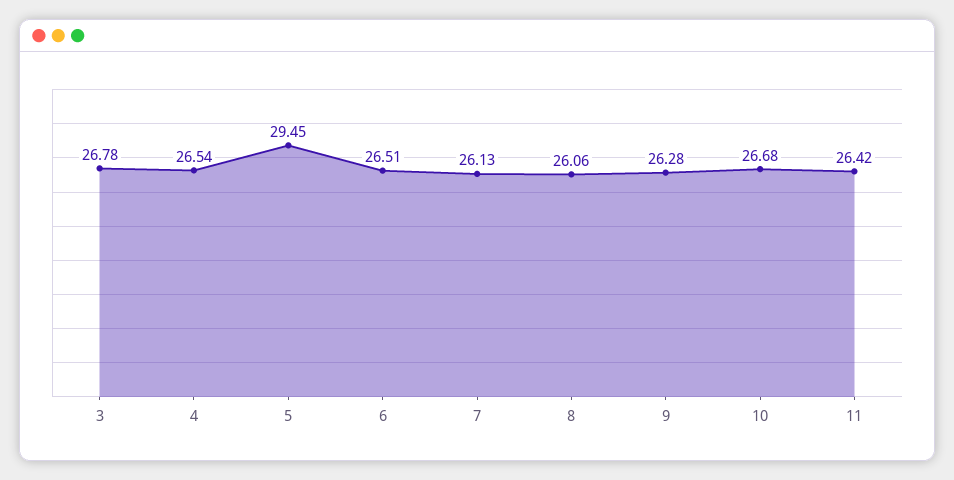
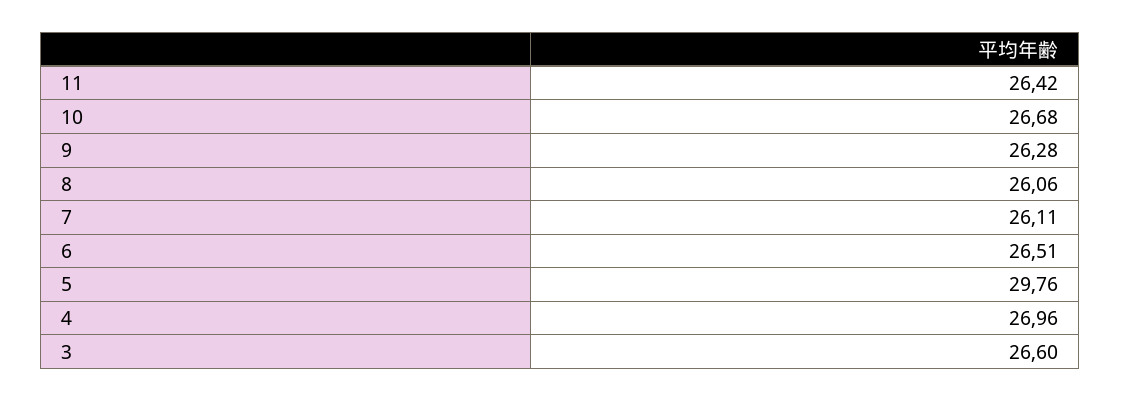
3: 26.78 -> 26.6
4: 26.54 -> 26.96
5: 29.45 -> 29.76
7: 26.13 -> 26.11

